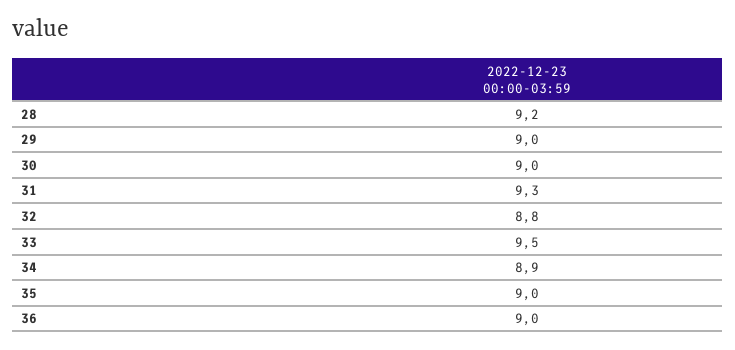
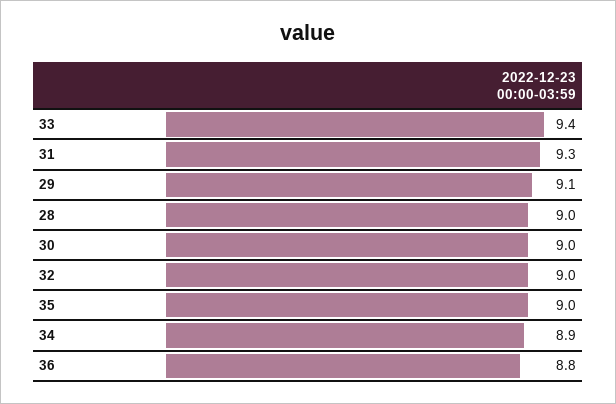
28: 9.2 -> 9
29: 9 -> 9.1
32: 8.8 -> 9
33: 9.5 -> 9.4
36: 9 -> 8.8

